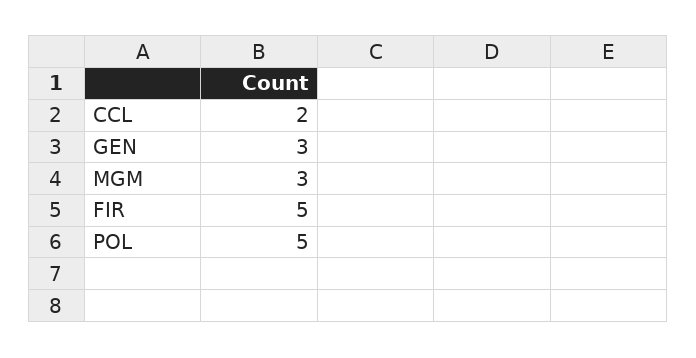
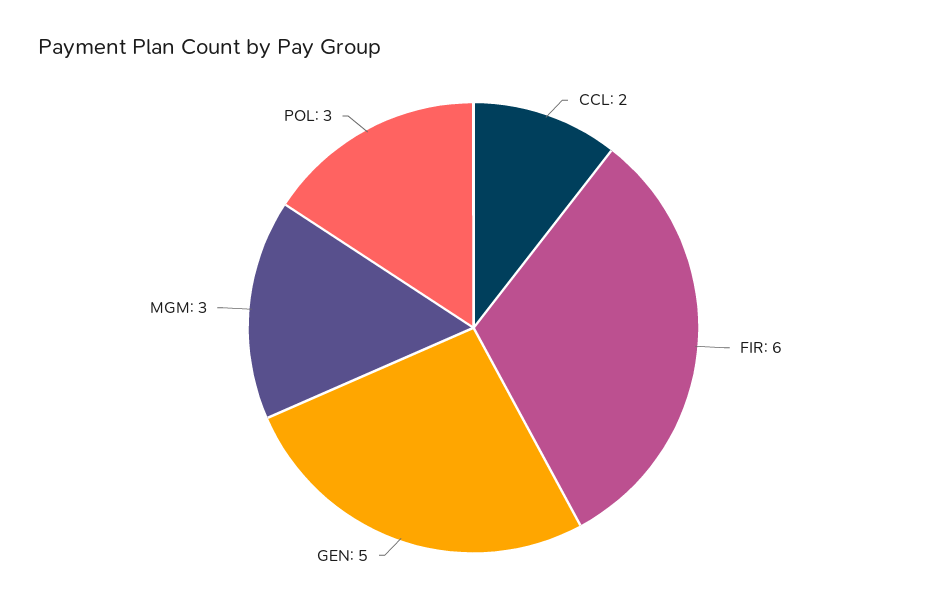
GEN: 3 -> 5
FIR: 5 -> 6
POL: 5 -> 3

